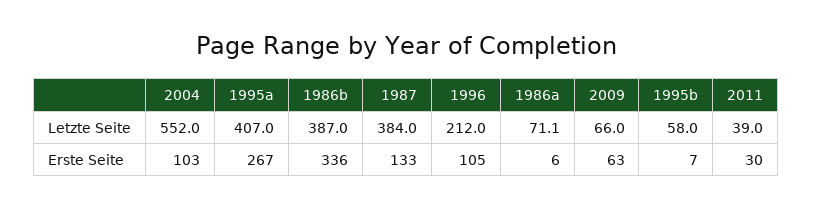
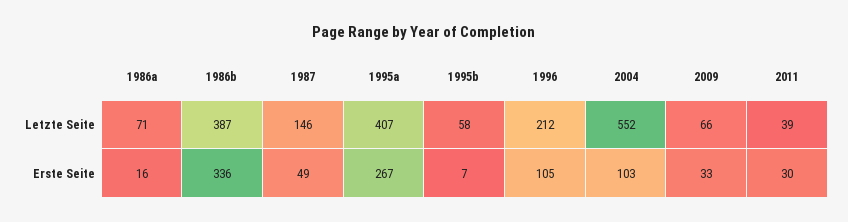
1987, Letzte Seite: 384 -> 146
1987, Erste Seite: 133 -> 49
1986a, Erste Seite: 6 -> 16
2009, Erste Seite: 63 -> 33

